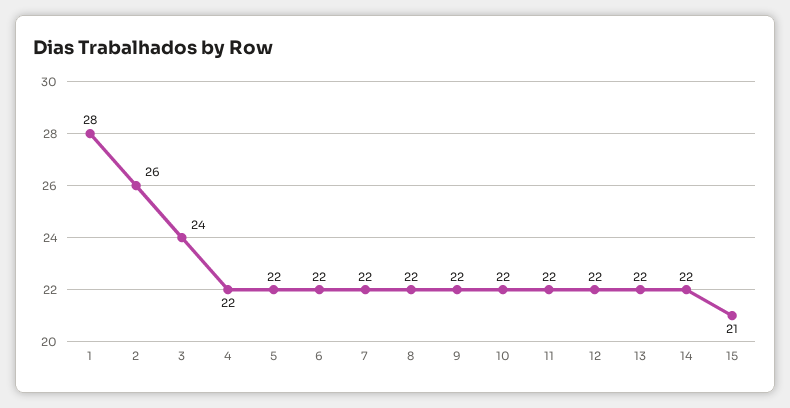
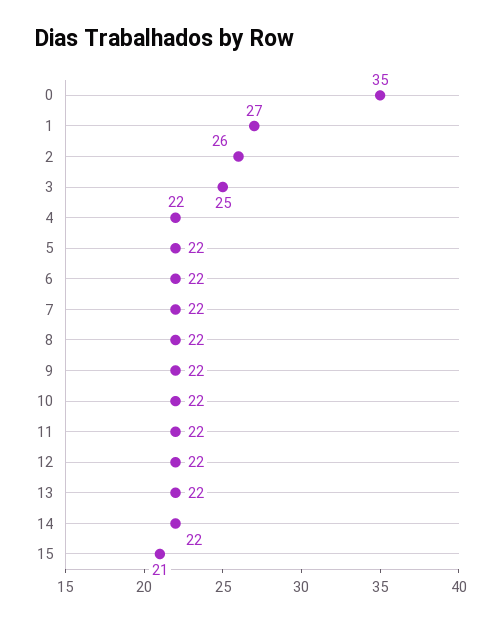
1: 28 -> 27
3: 24 -> 25
0: none -> 35

